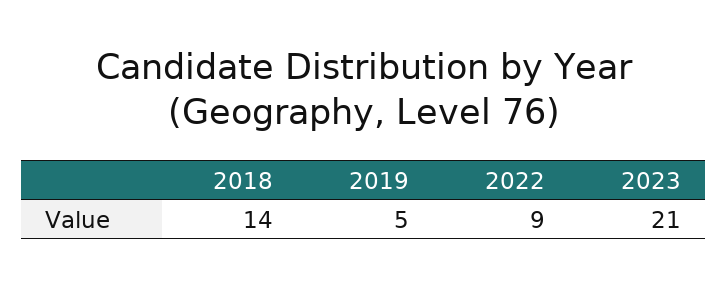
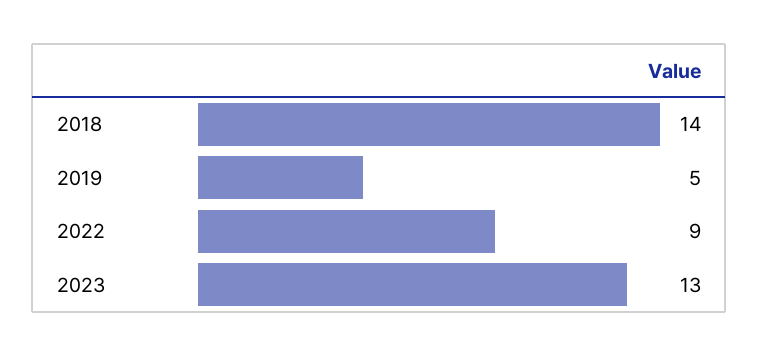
2023: 21 -> 13

